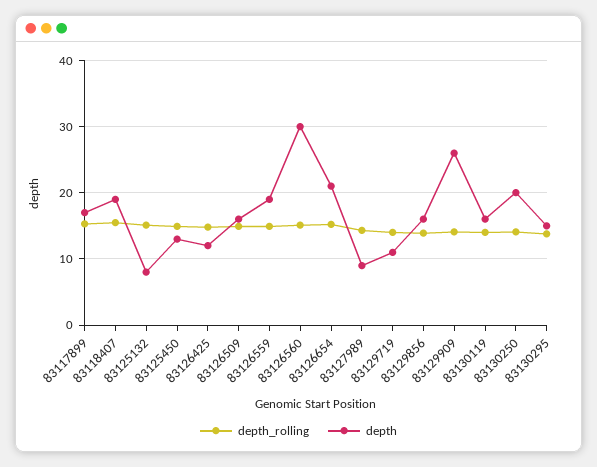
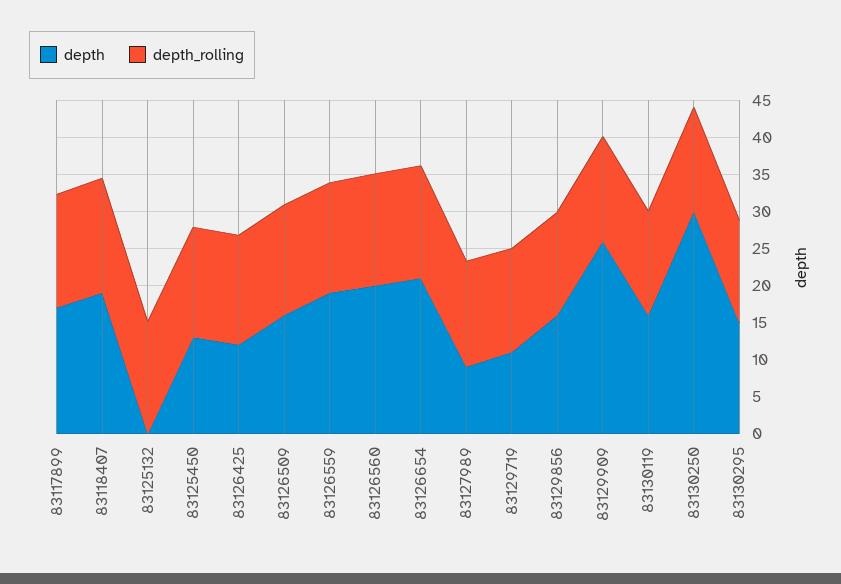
depth, 83125132: 8 -> 0
depth, 83126560: 30 -> 20
depth, 83130250: 20 -> 30

